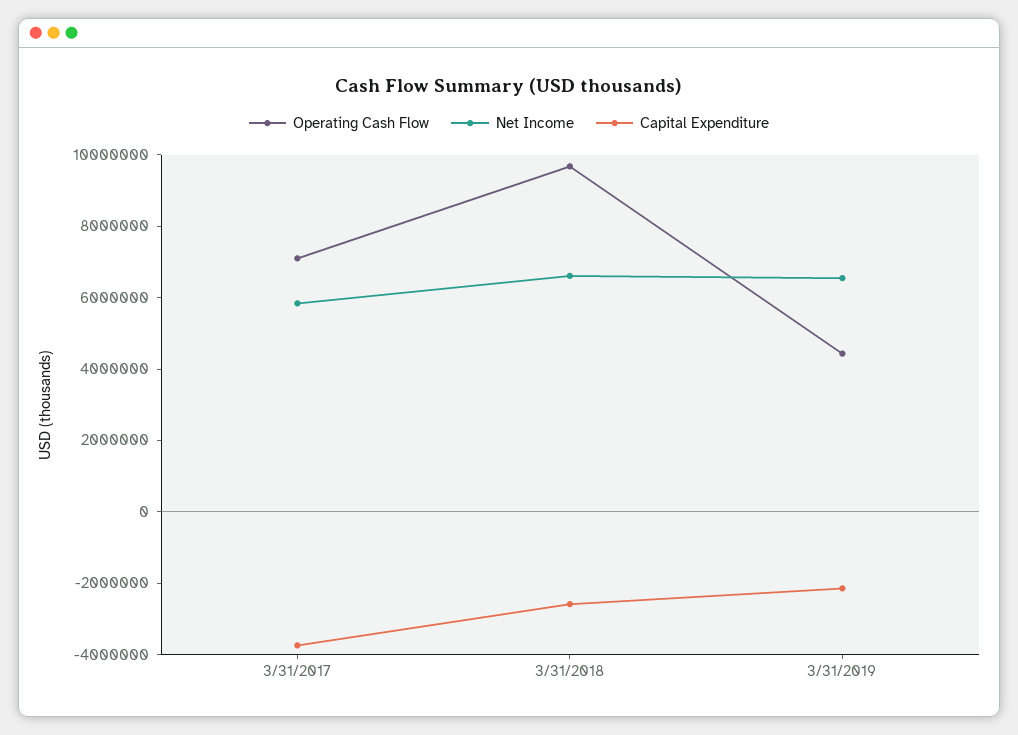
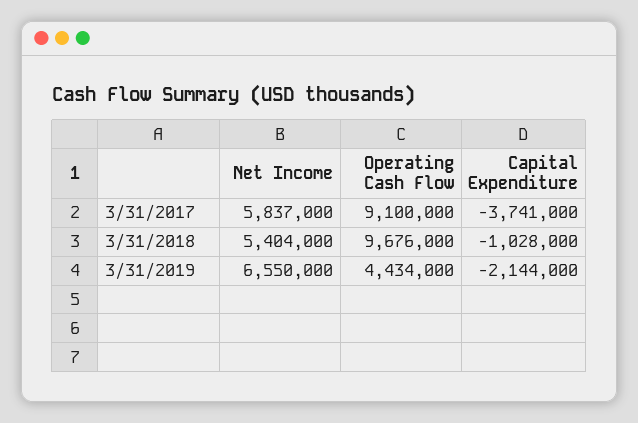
Operating Cash Flow, 3/31/2017: 7000000 -> 9100000
Net Income, 3/31/2018: 6500000 -> 5404000
Capital Expenditure, 3/31/2018: -2500000 -> -1028000

